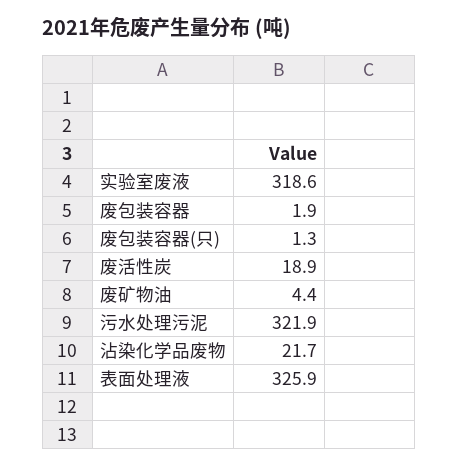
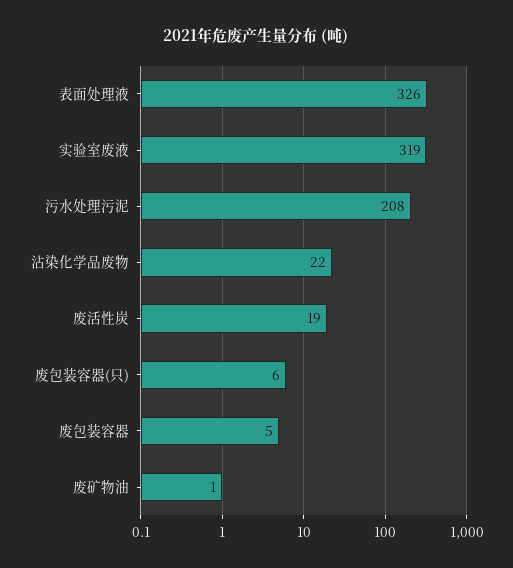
废包装容器: 1.9 -> 5
废包装容器(只): 1.3 -> 6
废矿物油: 4.4 -> 1
污水处理污泥: 321.9 -> 208

